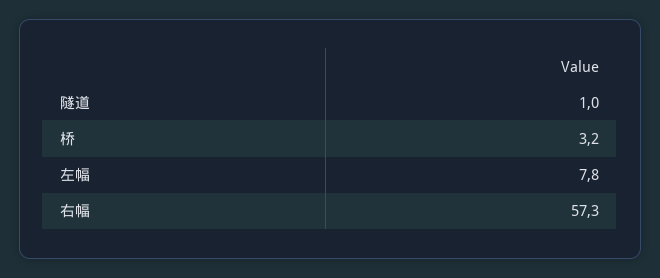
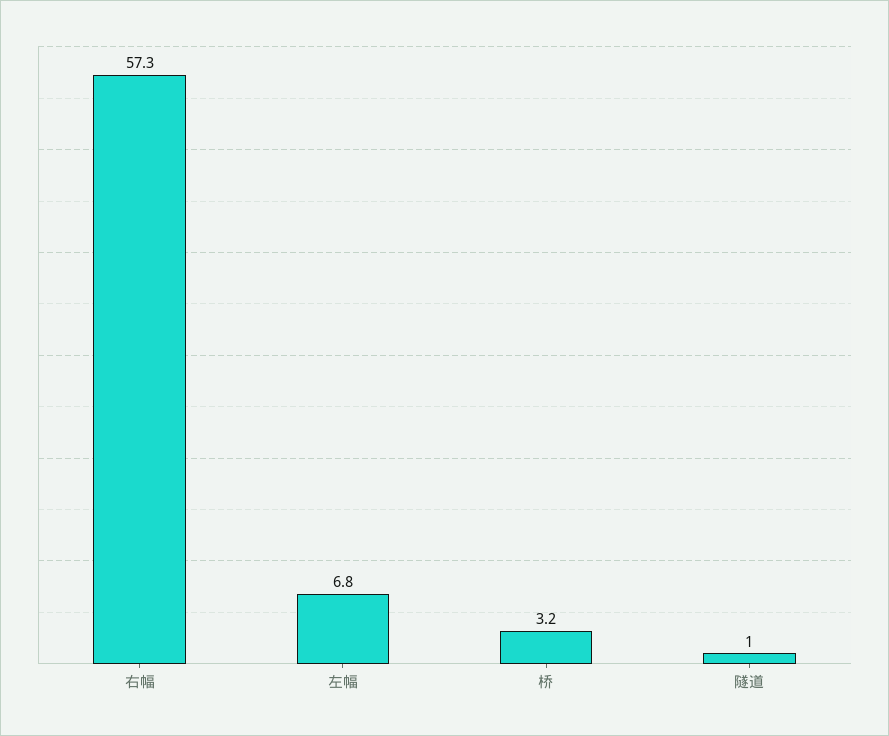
左幅: 7.8 -> 6.8

